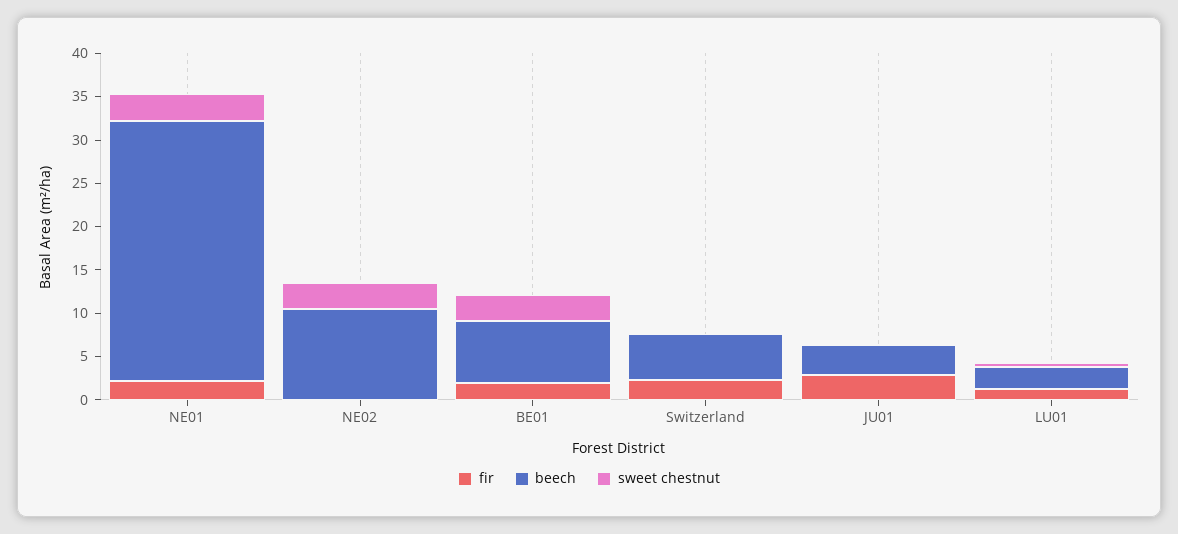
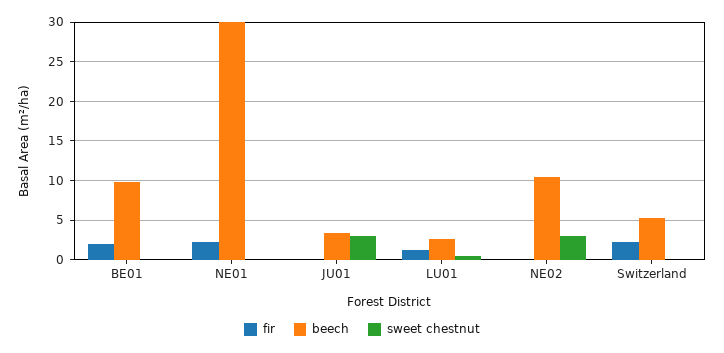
sweet chestnut, NE01: 3 -> 0
beech, BE01: 7 -> 10
sweet chestnut, BE01: 3 -> 0
fir, JU01: 3 -> 0
sweet chestnut, JU01: 0 -> 3

